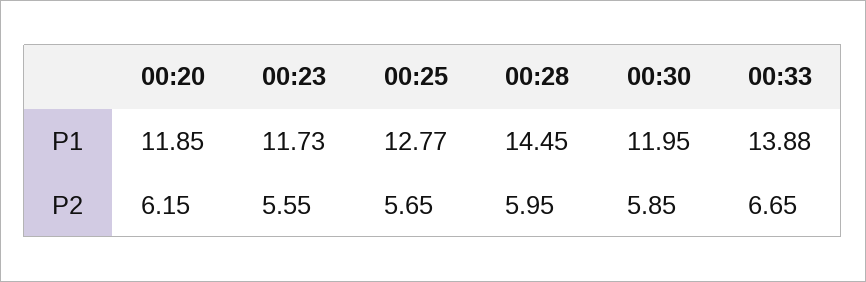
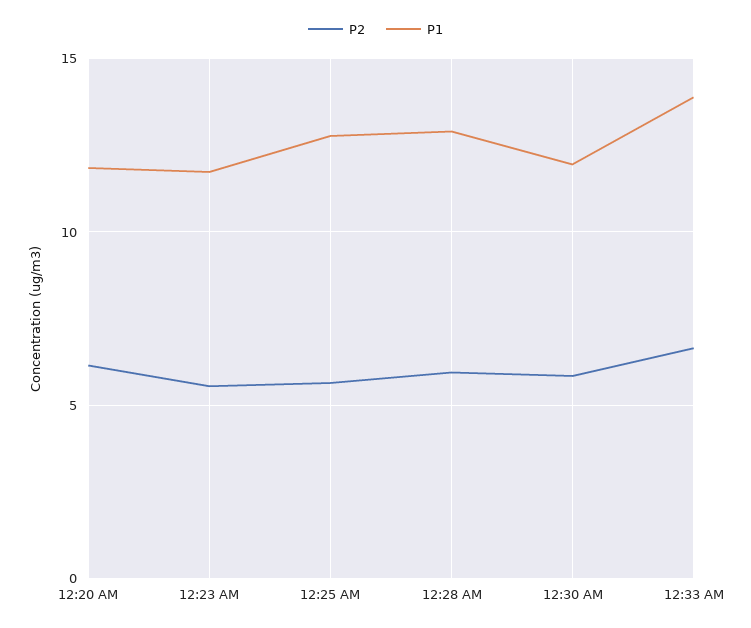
P1, 00:28: 14.45 -> 13

